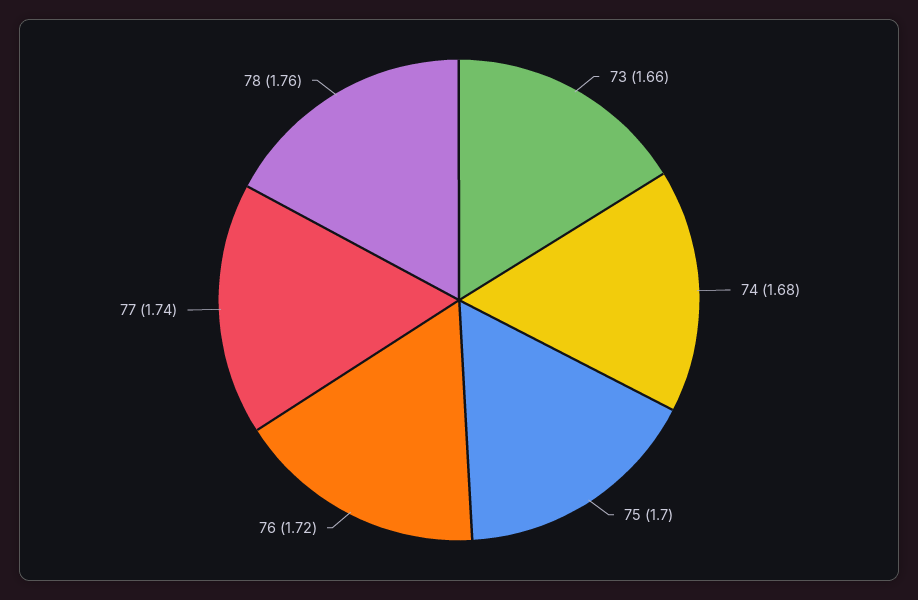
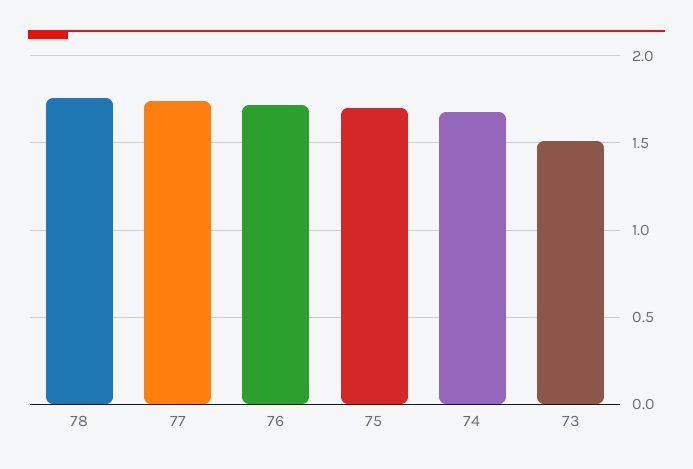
73: 1.66 -> 1.5

